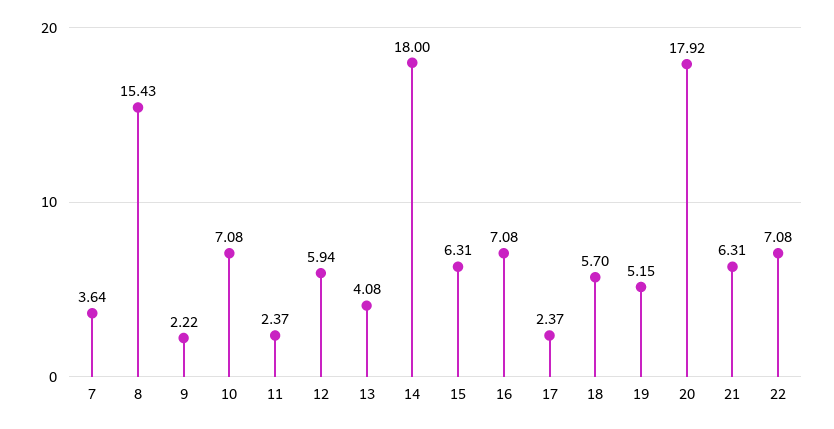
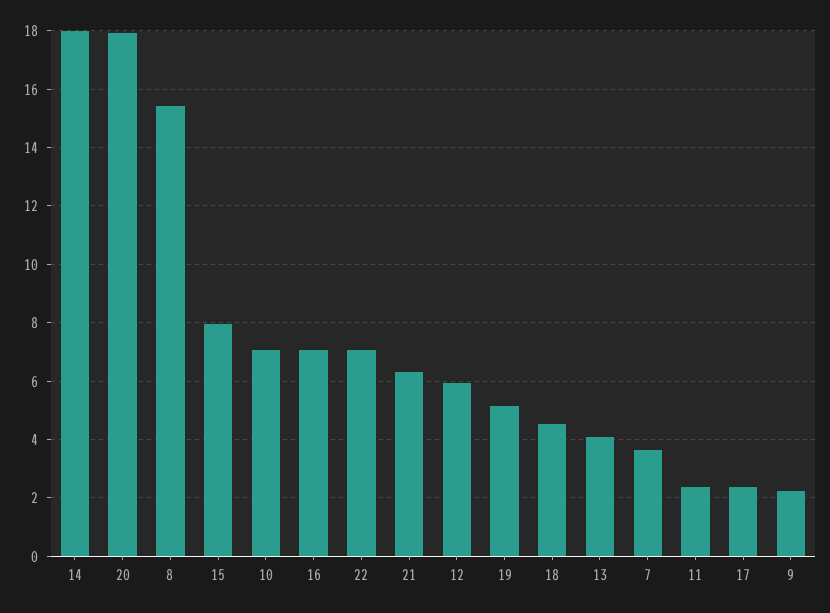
15: 6.31 -> 8
18: 5.7 -> 4.5

